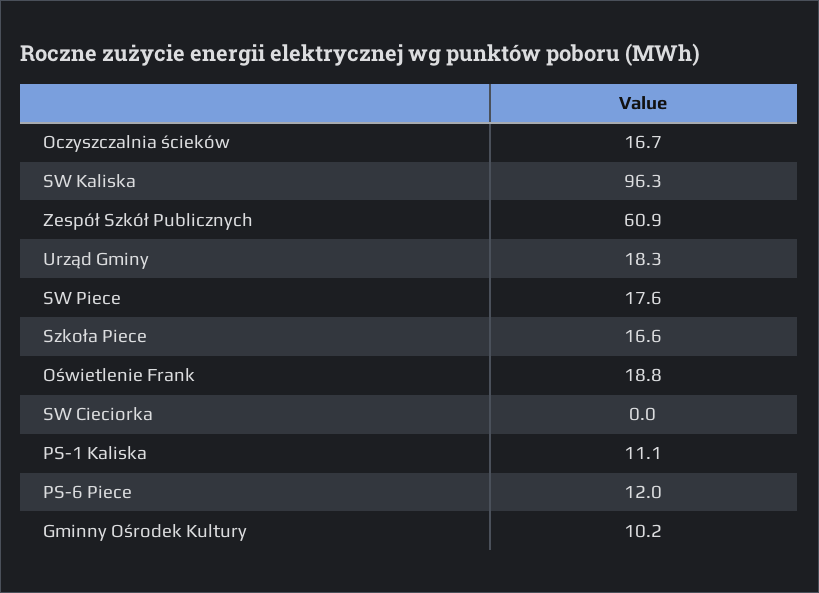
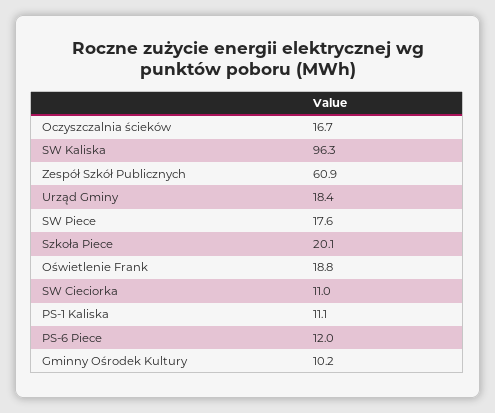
Urząd Gminy: 18.3 -> 18.4
Szkoła Piece: 16.6 -> 20.1
SW Cieciorka: 0 -> 11

